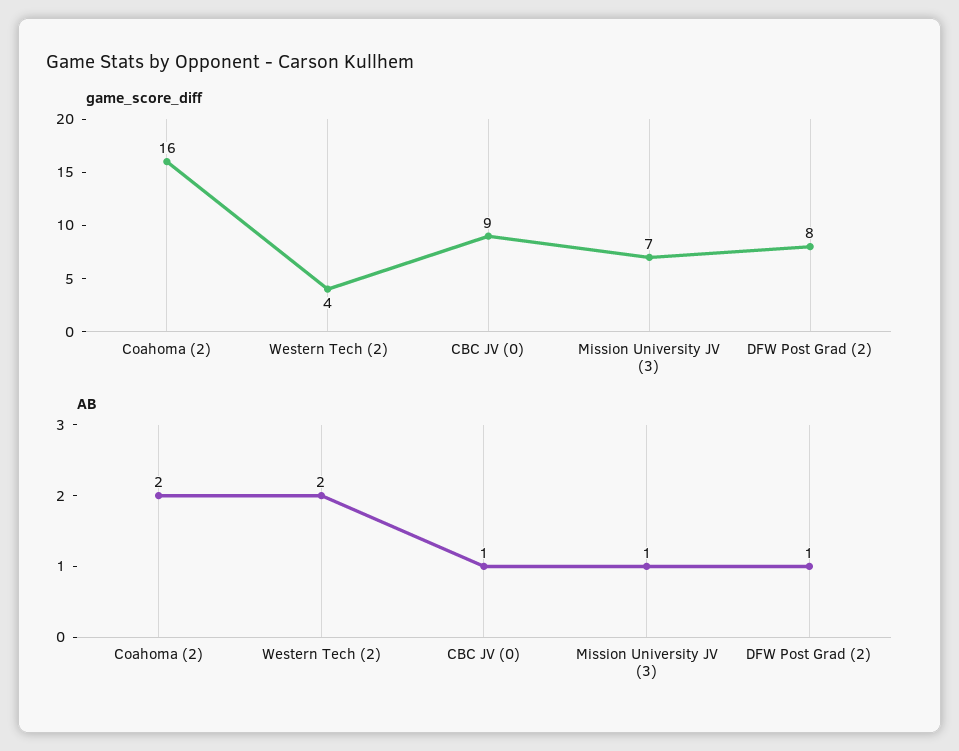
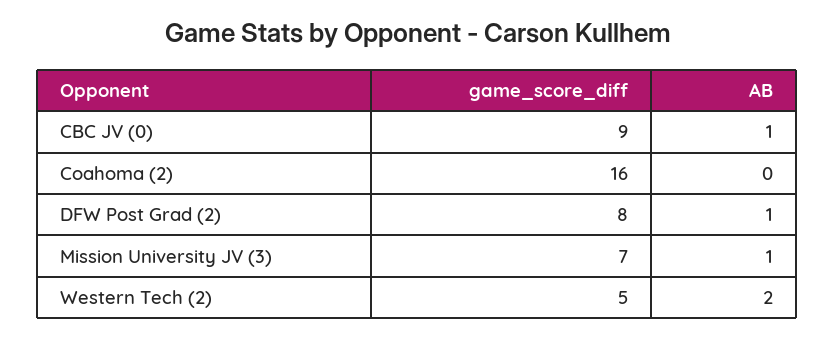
game_score_diff, Western Tech (2): 4 -> 5
AB, Coahoma (2): 2 -> 0

